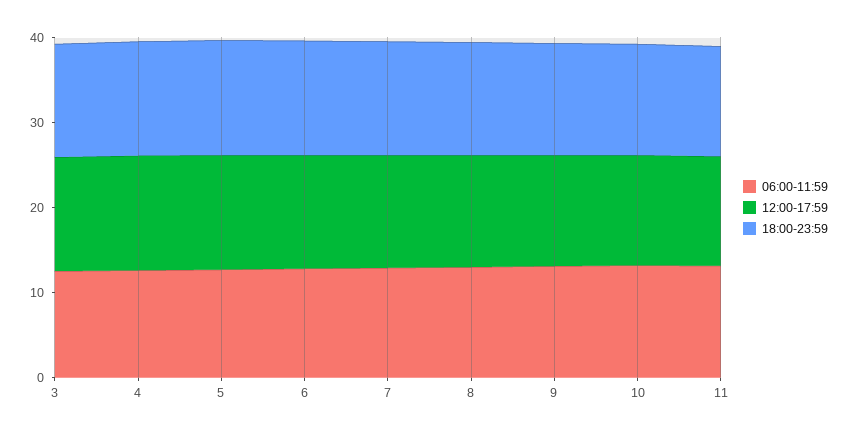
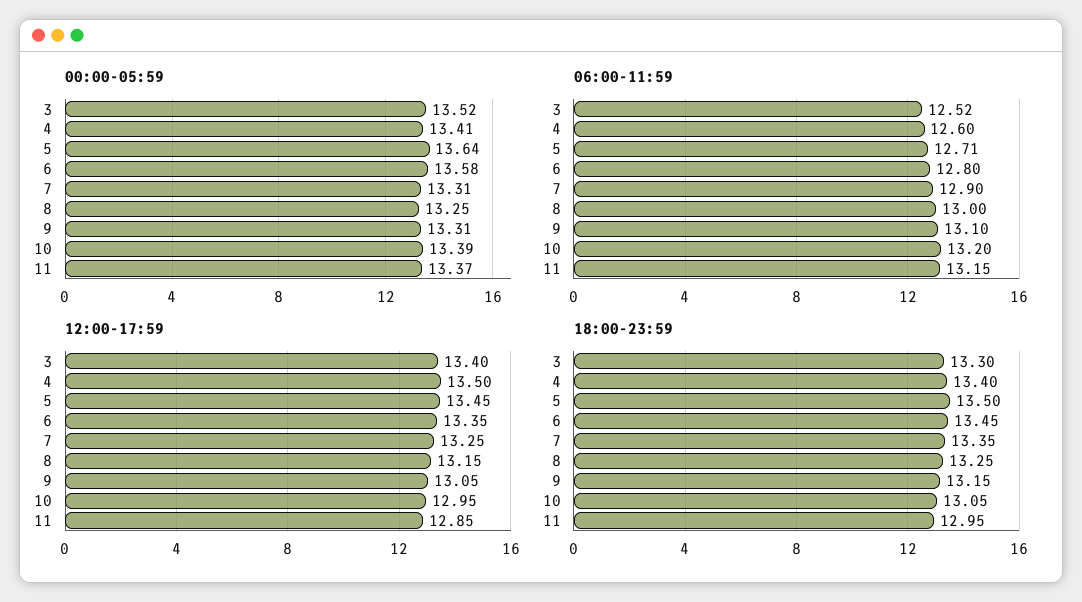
00:00-05:59, 3: none -> 13.52
00:00-05:59, 4: none -> 13.41
00:00-05:59, 5: none -> 13.64
00:00-05:59, 6: none -> 13.58
00:00-05:59, 7: none -> 13.31
00:00-05:59, 8: none -> 13.25
00:00-05:59, 9: none -> 13.31
00:00-05:59, 10: none -> 13.39
00:00-05:59, 11: none -> 13.37

